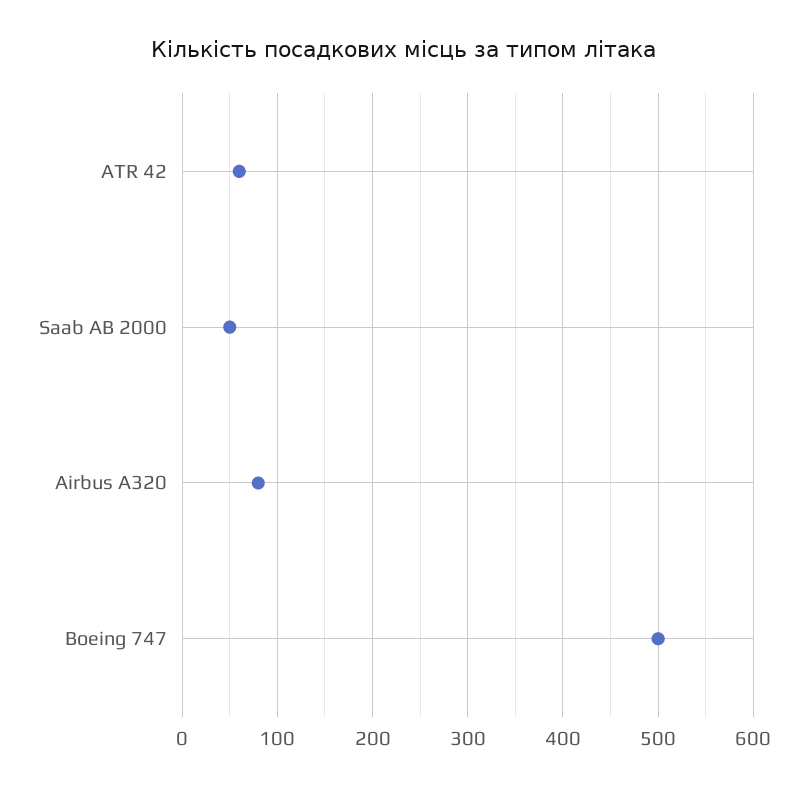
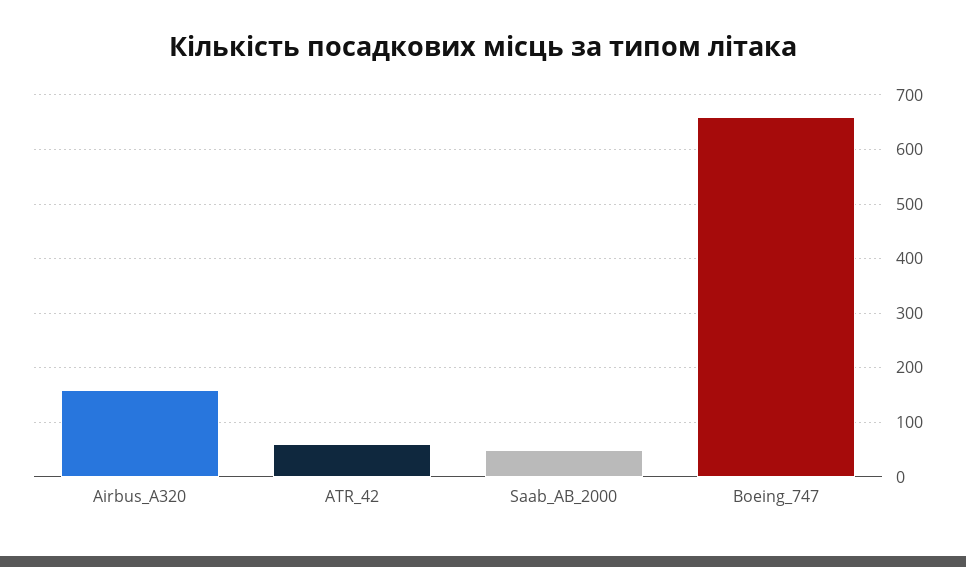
Airbus A320: 80 -> 160
Boeing 747: 500 -> 660

